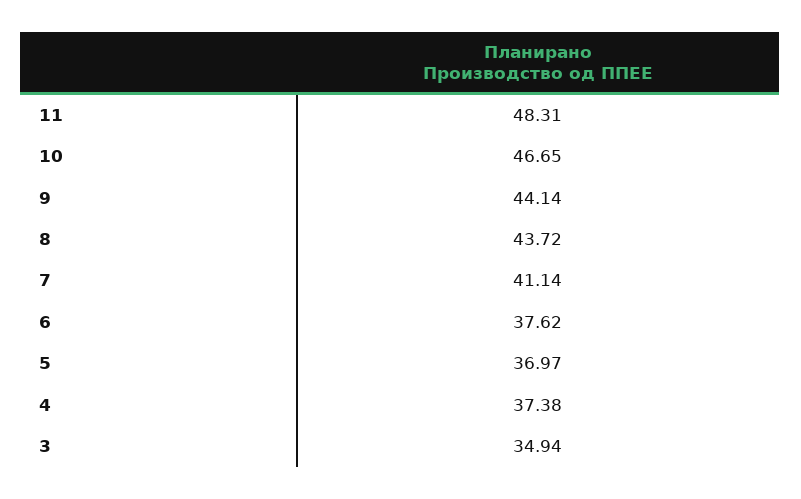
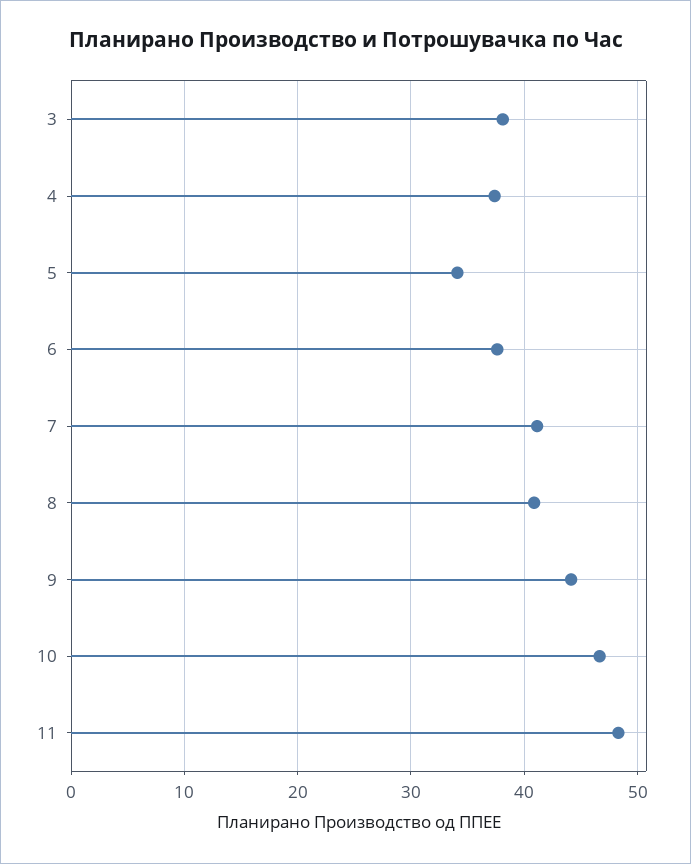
8: 43.72 -> 41
5: 36.97 -> 34
3: 34.94 -> 38

